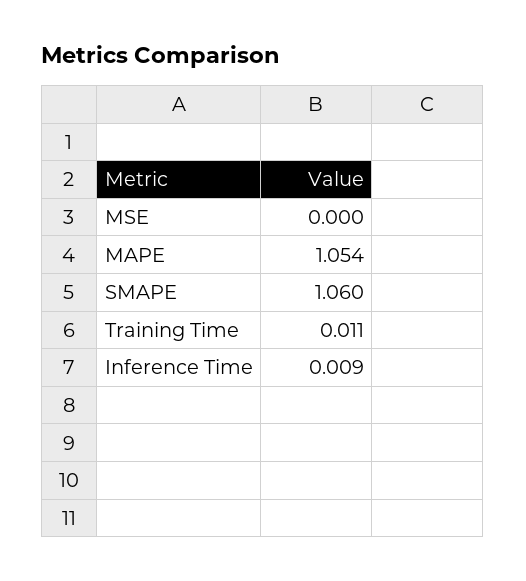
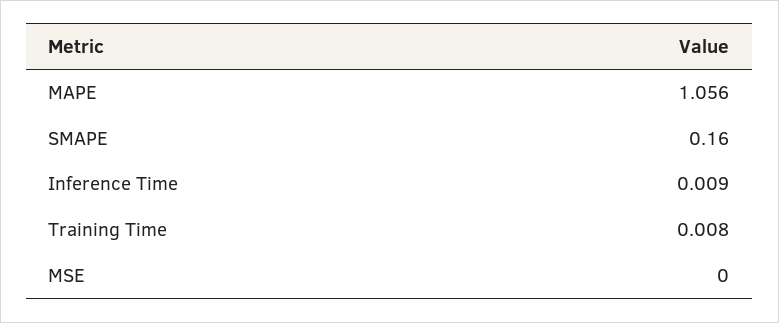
MAPE: 1.054 -> 1.056
SMAPE: 1.06 -> 0.16
Training Time: 0.011 -> 0.008

